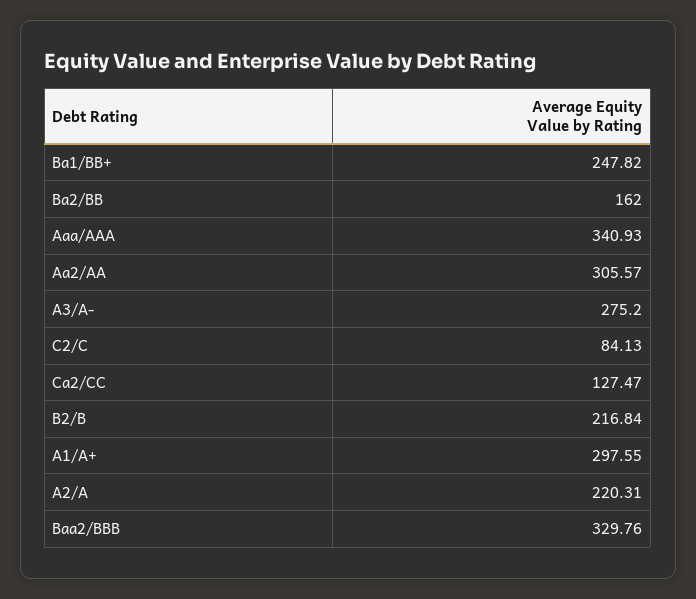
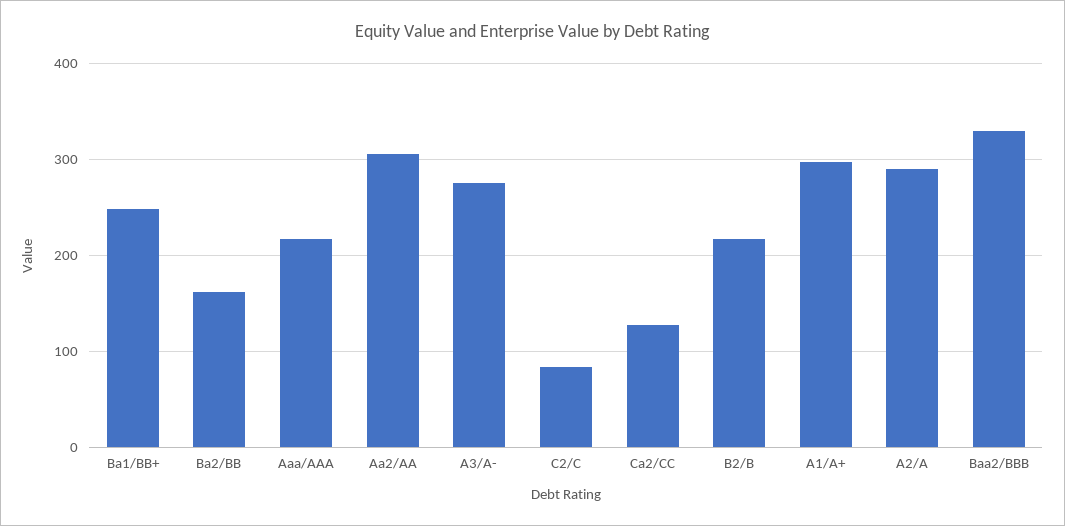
Aaa/AAA: 340.93 -> 220
A2/A: 220.31 -> 290

